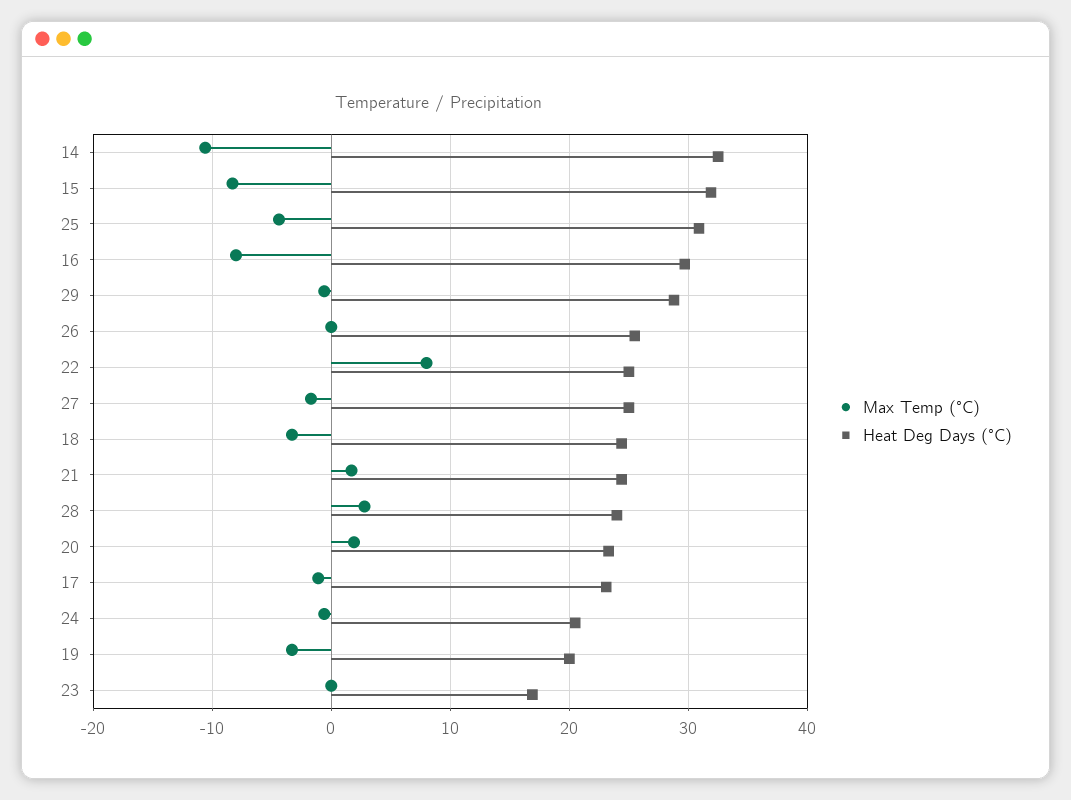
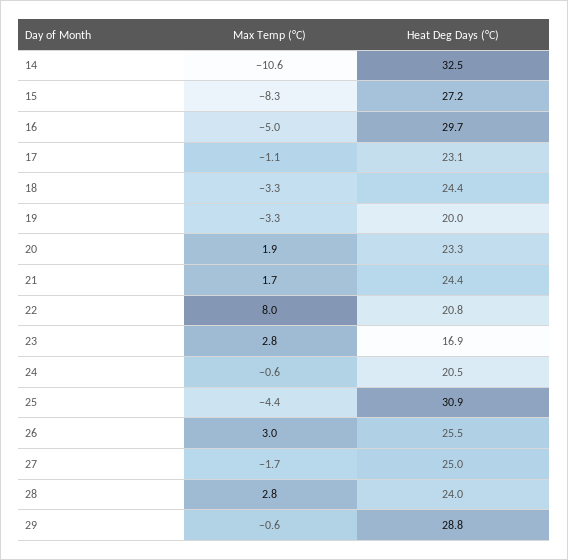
Heat Deg Days (°C), 15: 32 -> 27.2
Max Temp (°C), 16: -8 -> -5
Max Temp (°C), 26: 0 -> 3
Heat Deg Days (°C), 22: 25 -> 20.8
Max Temp (°C), 23: 0 -> 2.8

